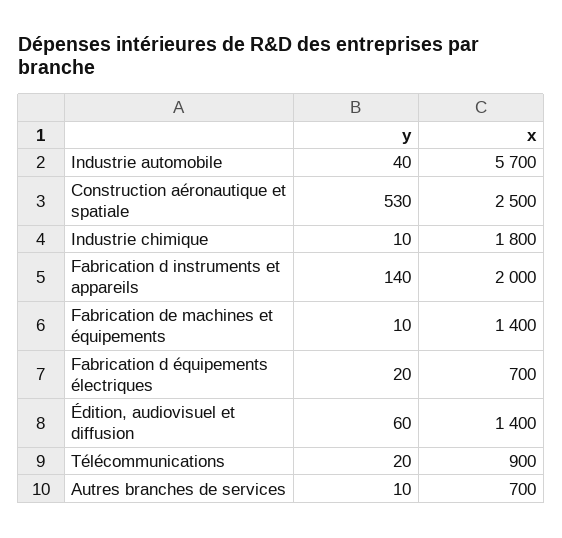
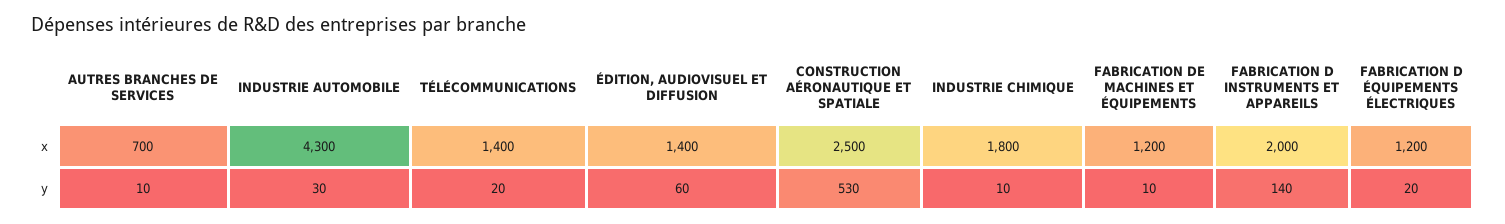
y, Industrie automobile: 40 -> 30
x, Industrie automobile: 5700 -> 4300
x, Fabrication de machines et équipements: 1400 -> 1200
x, Fabrication d équipements électriques: 700 -> 1200
x, Télécommunications: 900 -> 1400

